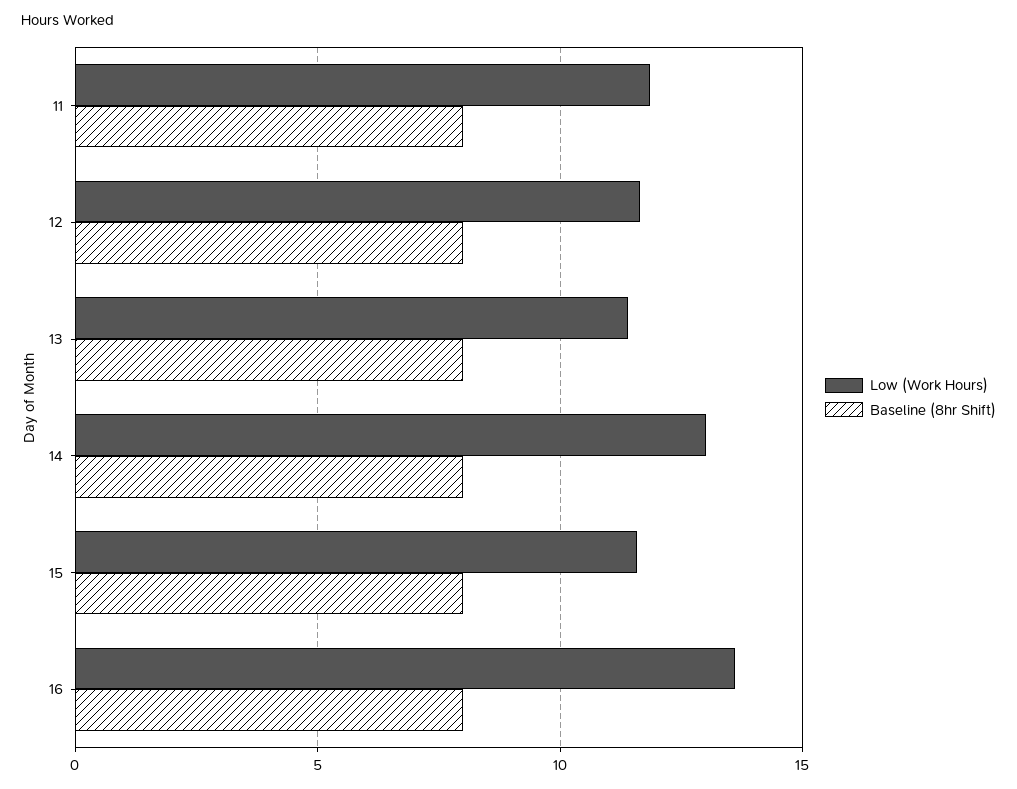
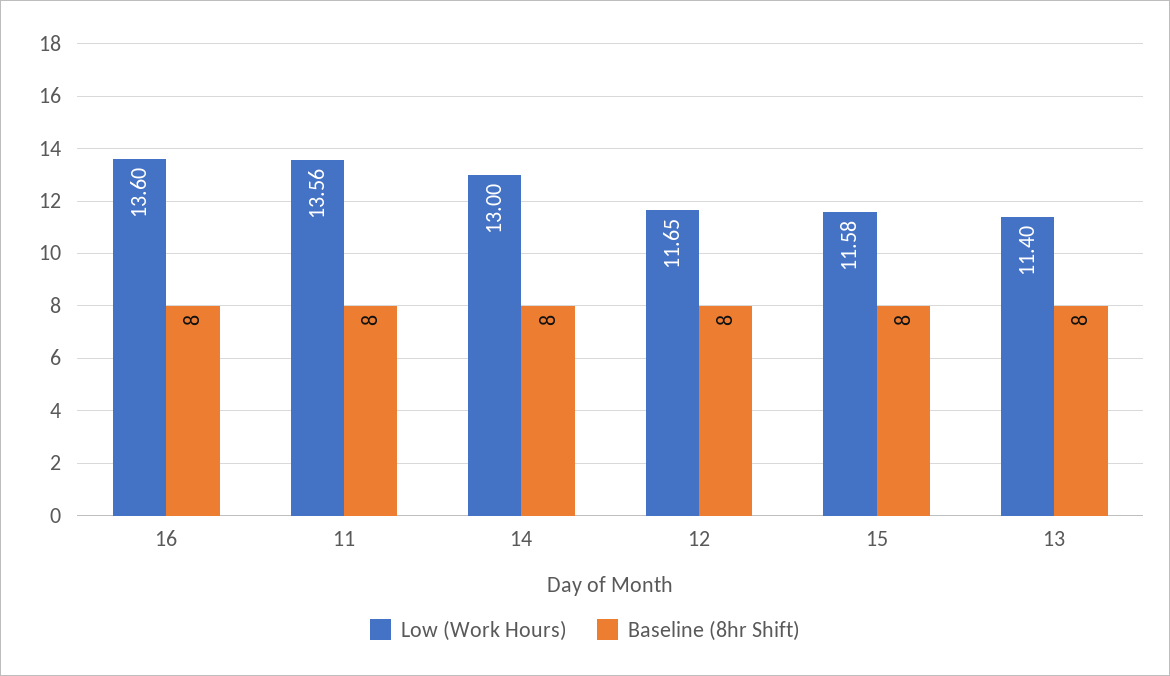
Low (Work Hours), 11: 12 -> 13.56

